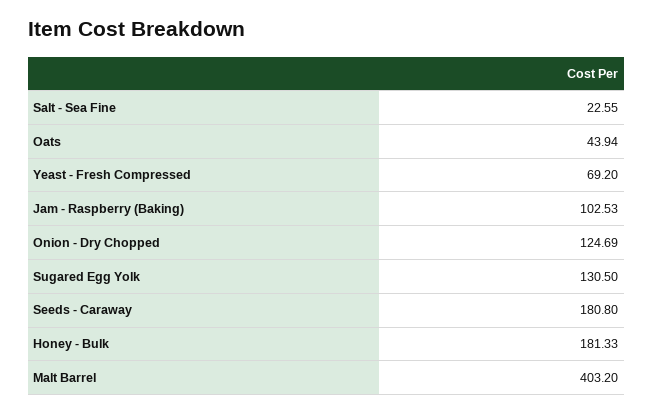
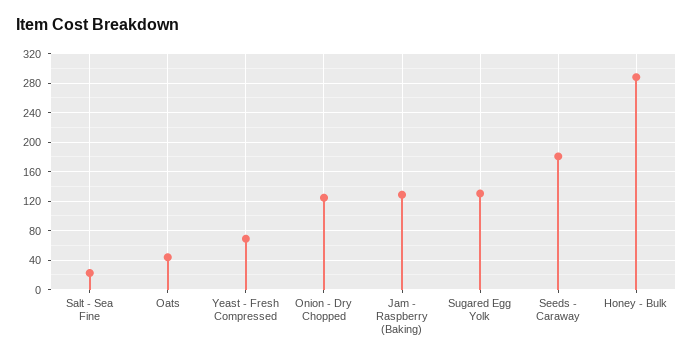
Jam - Raspberry (Baking): 102.53 -> 130
Honey - Bulk: 181.33 -> 290
Malt Barrel: 403.2 -> none

